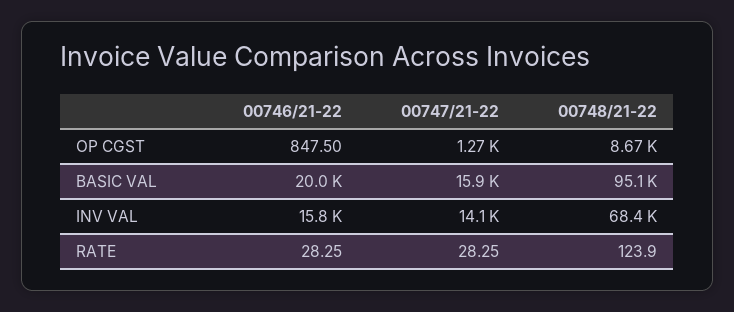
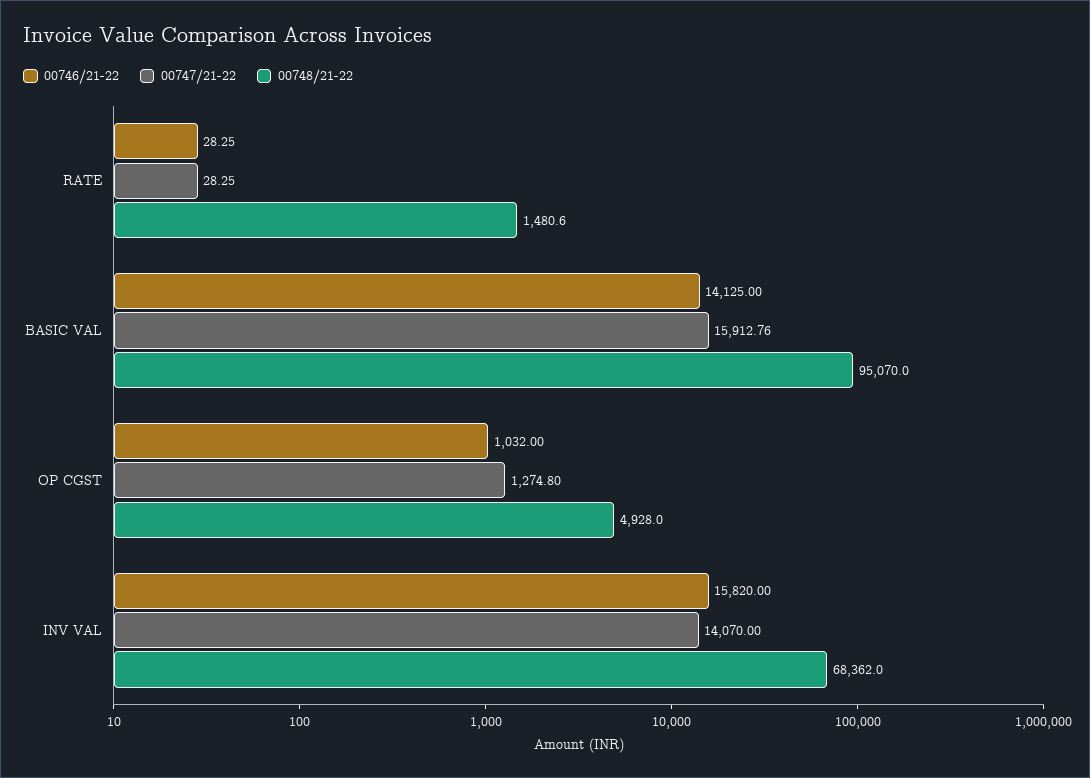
00746/21-22, OP CGST: 847.5 -> 1032
00748/21-22, OP CGST: 8670 -> 4928
00746/21-22, BASIC VAL: 20000 -> 14125
00748/21-22, RATE: 123.9 -> 1480.6

